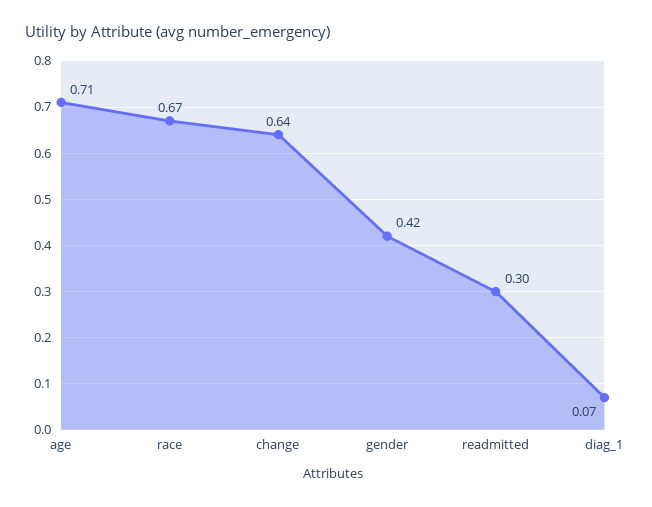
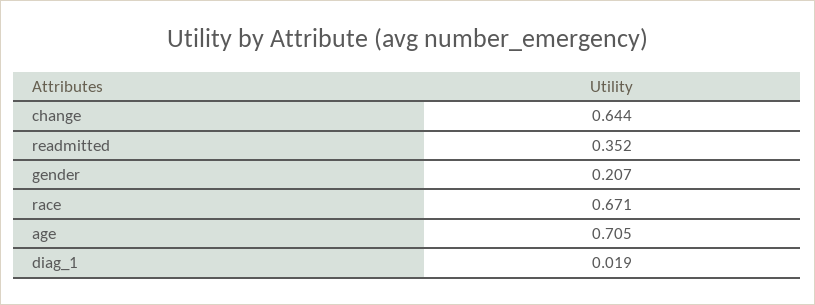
gender: 0.42 -> 0.207
readmitted: 0.3 -> 0.352
diag_1: 0.07 -> 0.019

